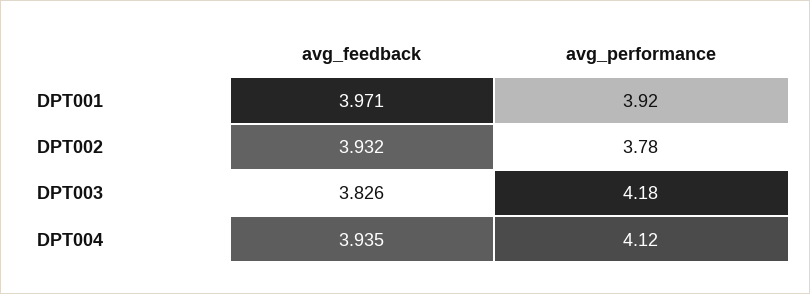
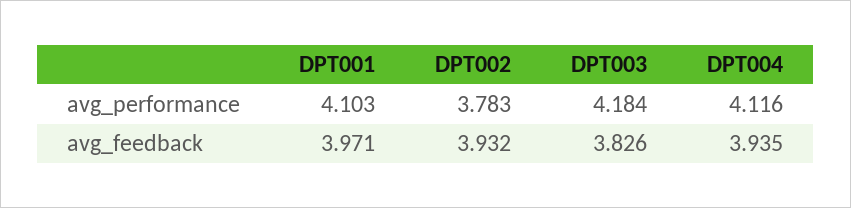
avg_performance, DPT001: 3.92 -> 4.103

